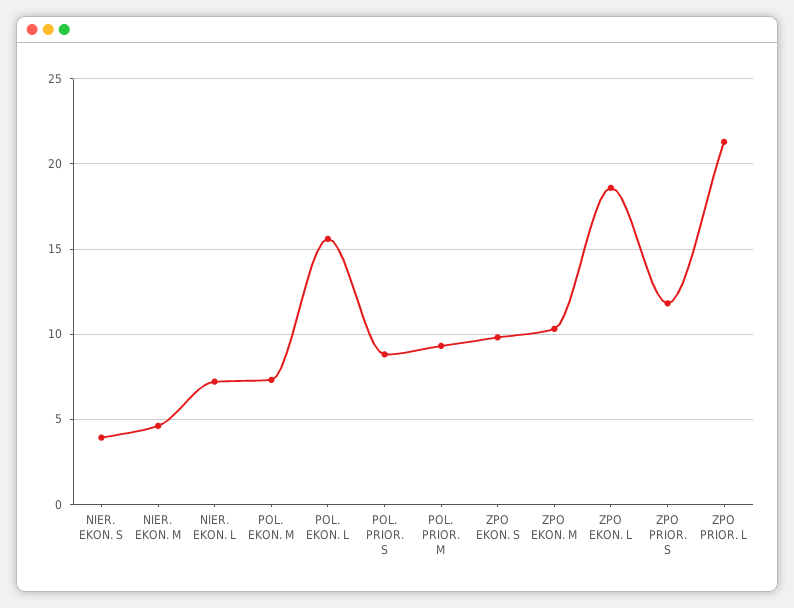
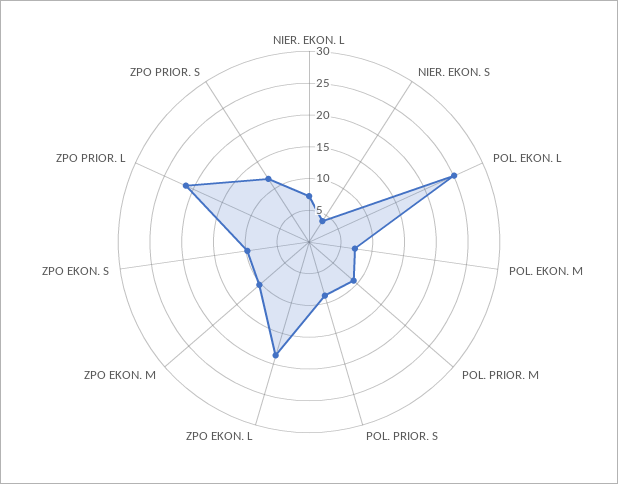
NIER. EKON. M: 4.5 -> none
POL. EKON. L: 15.5 -> 25

